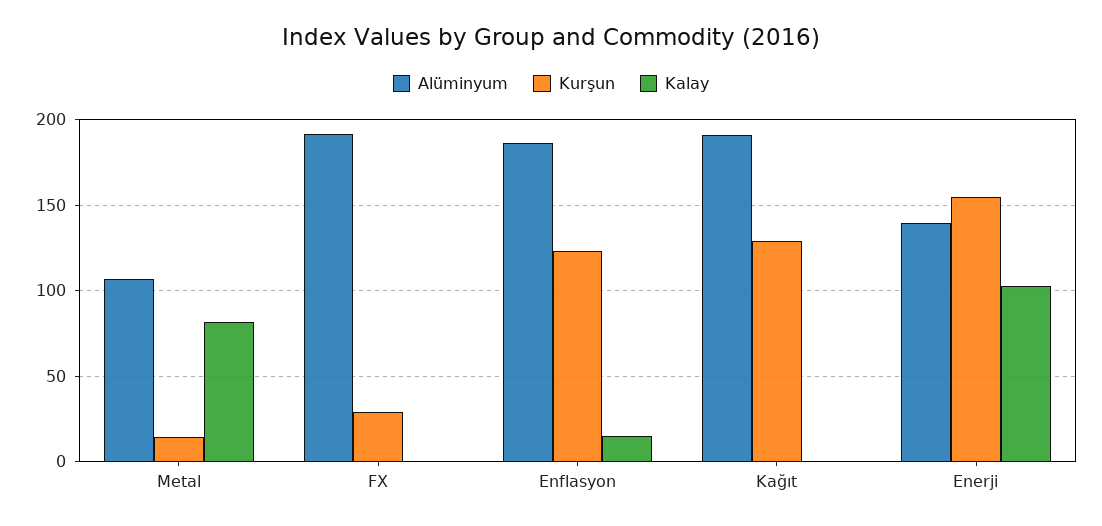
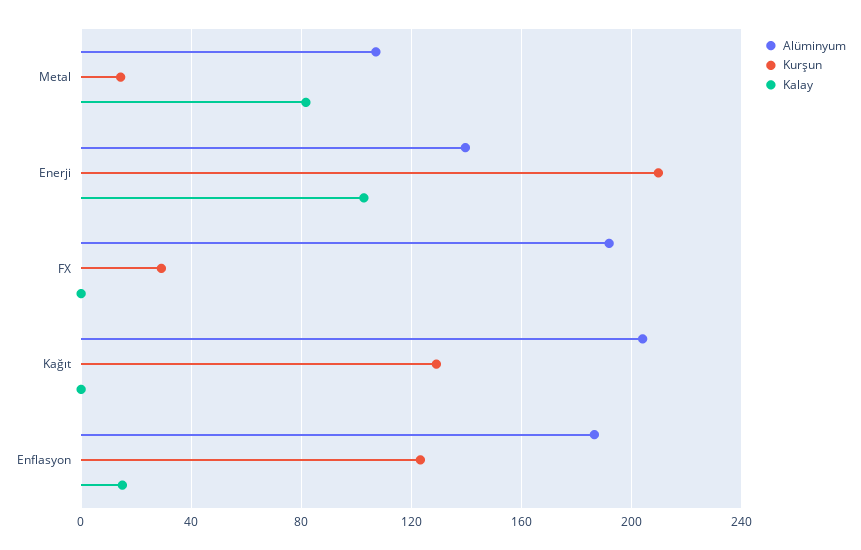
Alüminyum, Kağıt: 190 -> 205
Kurşun, Enerji: 155 -> 210

